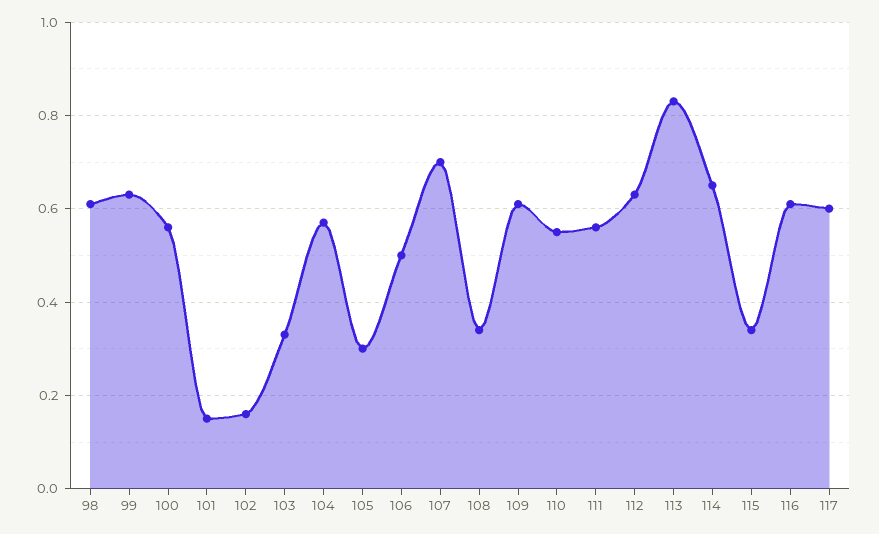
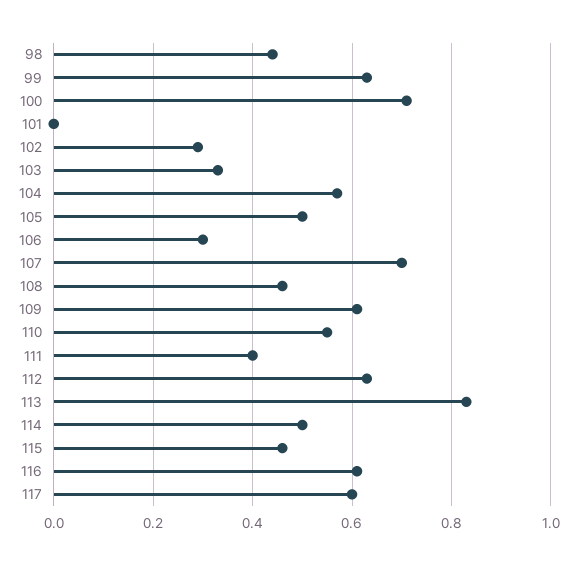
98: 0.6 -> 0.45
100: 0.55 -> 0.7
101: 0.15 -> 0
102: 0.15 -> 0.3
105: 0.3 -> 0.5
106: 0.5 -> 0.3
108: 0.35 -> 0.45
111: 0.55 -> 0.4
114: 0.65 -> 0.5
115: 0.35 -> 0.45

